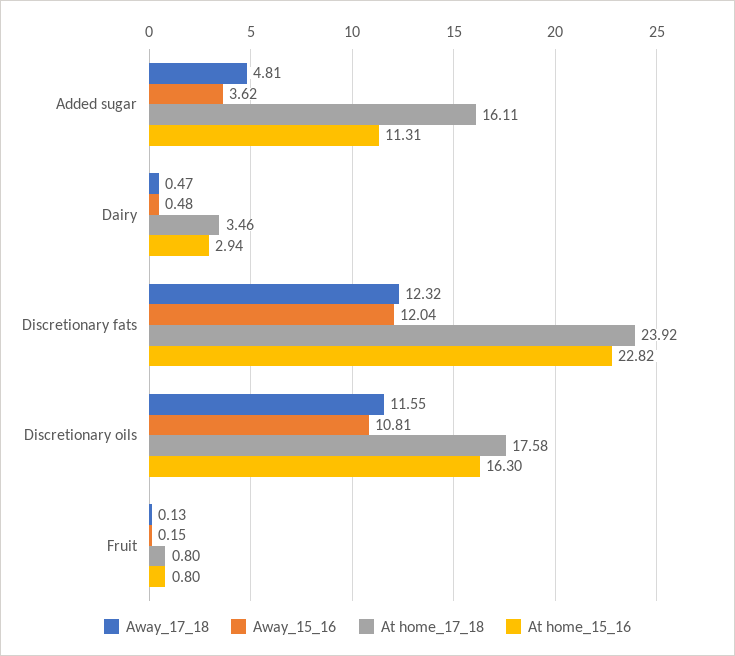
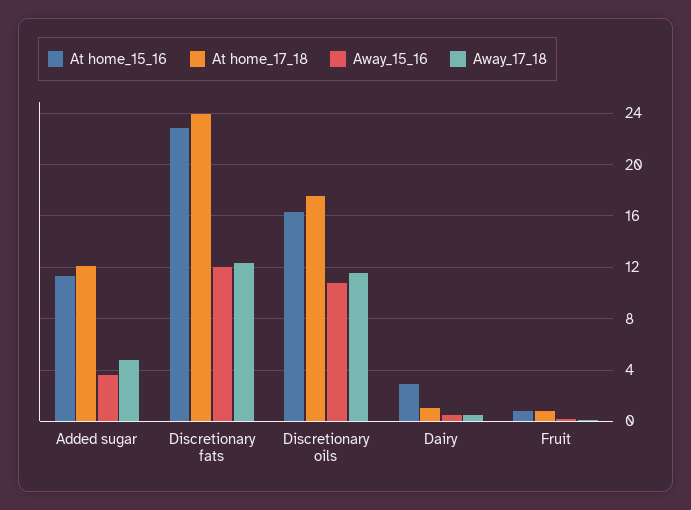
At home_17_18, Added sugar: 16.11 -> 12
At home_17_18, Dairy: 3.46 -> 1

